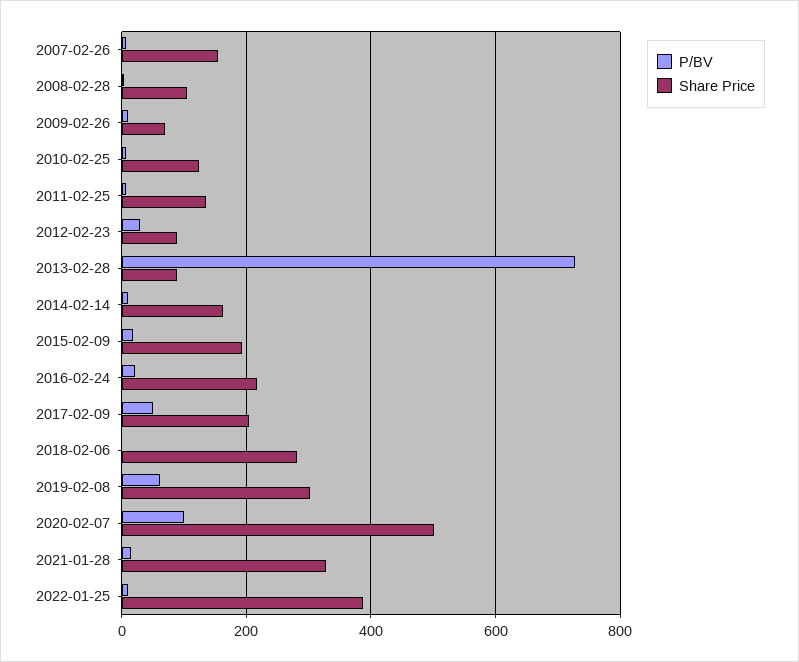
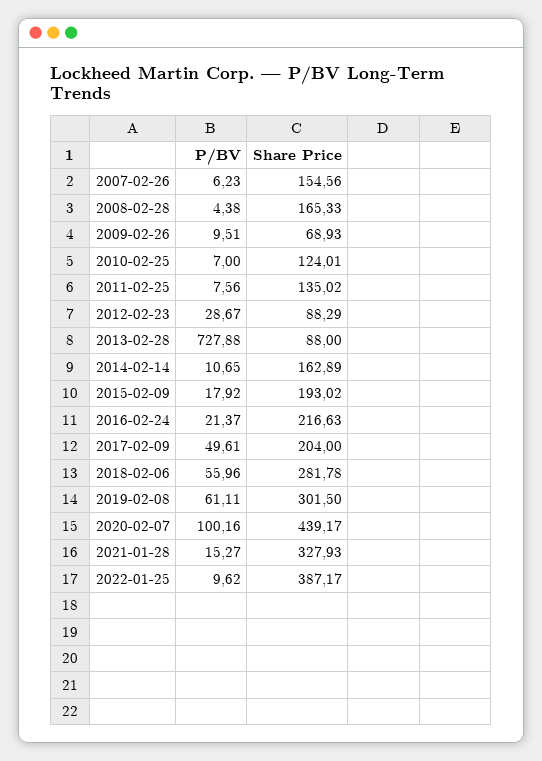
Share Price, 2008-02-28: 100 -> 165.33
P/BV, 2018-02-06: 0 -> 55.96
Share Price, 2020-02-07: 500 -> 439.17

